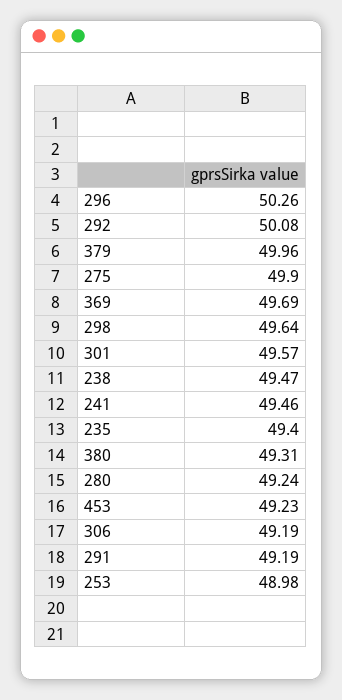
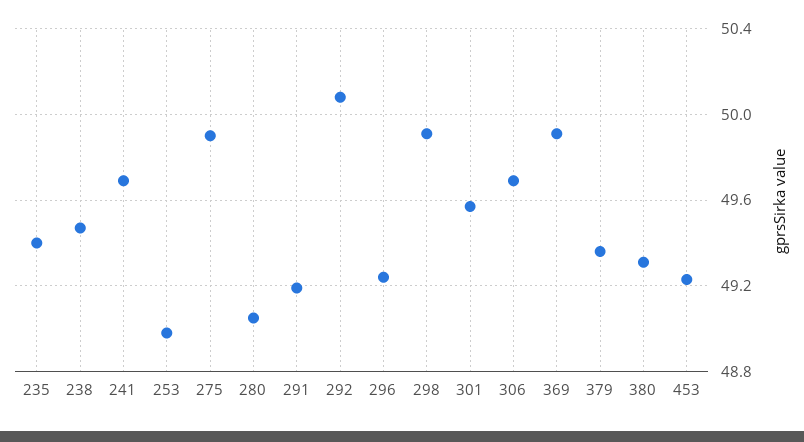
296: 50.26 -> 49.25
379: 49.96 -> 49.35
369: 49.69 -> 49.9
298: 49.64 -> 49.9
241: 49.46 -> 49.7
280: 49.24 -> 49.05
306: 49.19 -> 49.7

